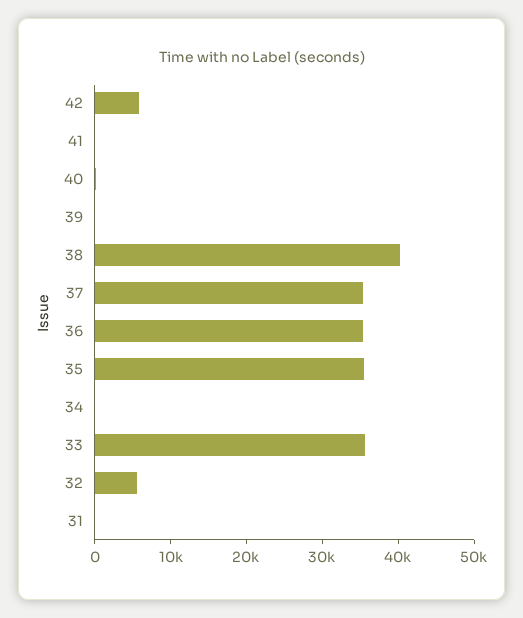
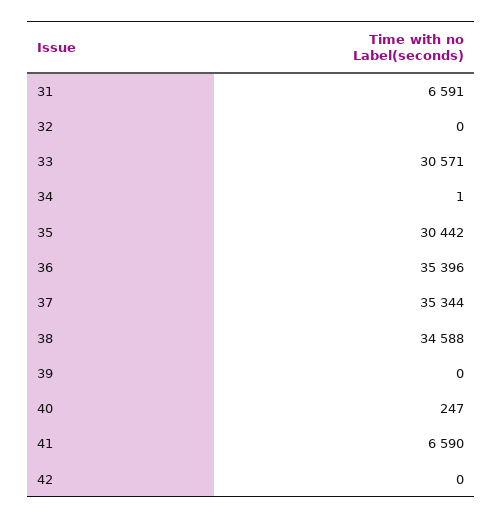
42: 6000 -> 0
41: 0 -> 6590
38: 40000 -> 34588
35: 36000 -> 30442
33: 36000 -> 30571
32: 6000 -> 0
31: 0 -> 6591

